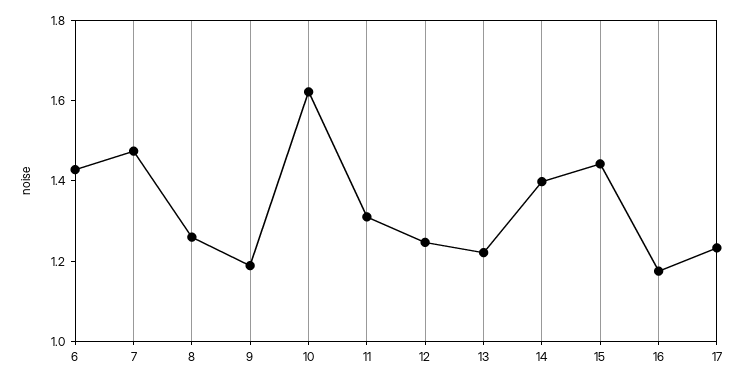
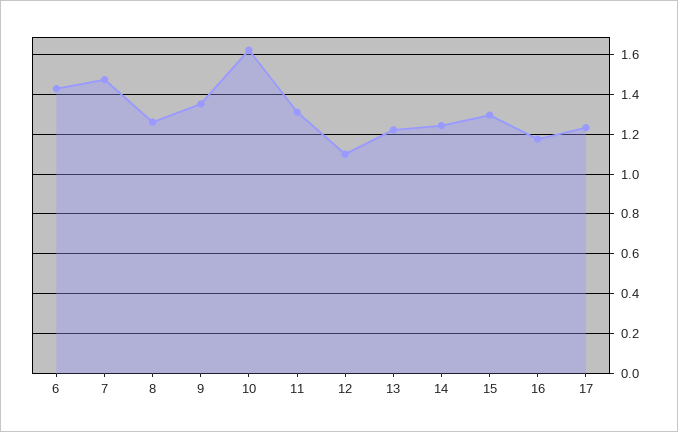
9: 1.2 -> 1.35
12: 1.25 -> 1.1
14: 1.4 -> 1.25
15: 1.45 -> 1.3

